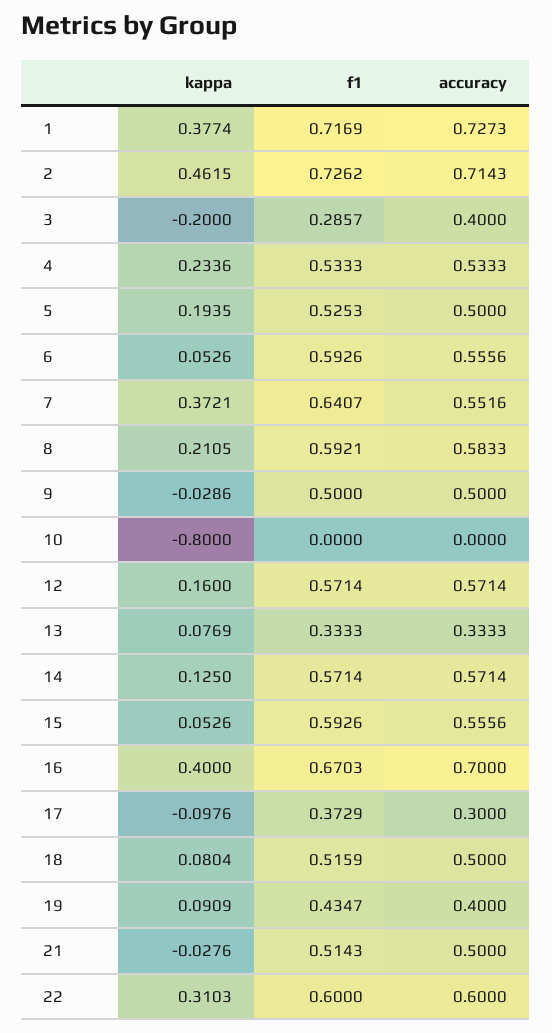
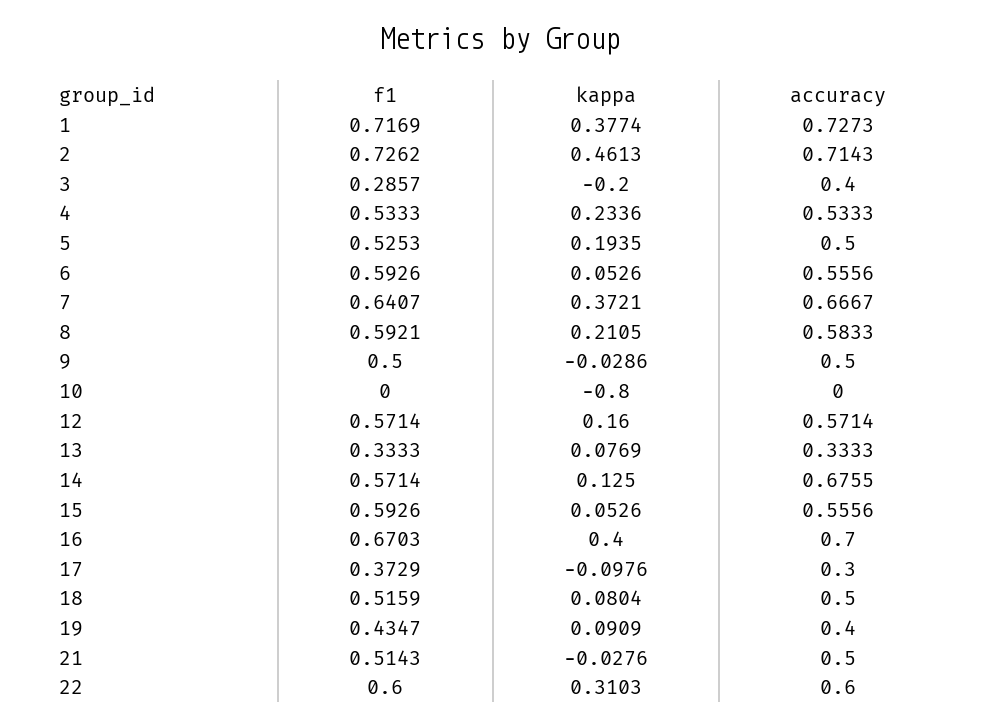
kappa, 2: 0.4615 -> 0.4613
accuracy, 7: 0.5516 -> 0.6667
accuracy, 14: 0.5714 -> 0.6755

